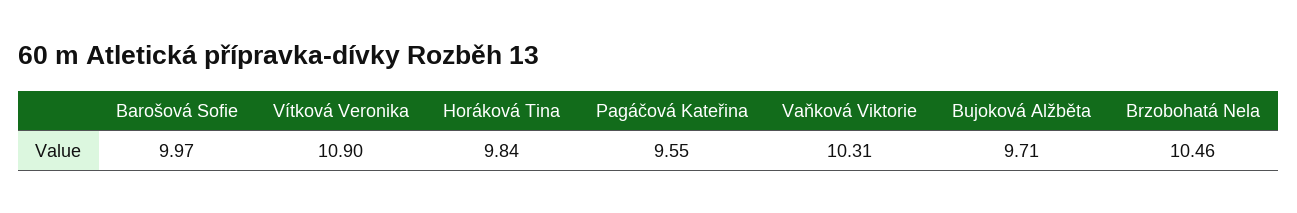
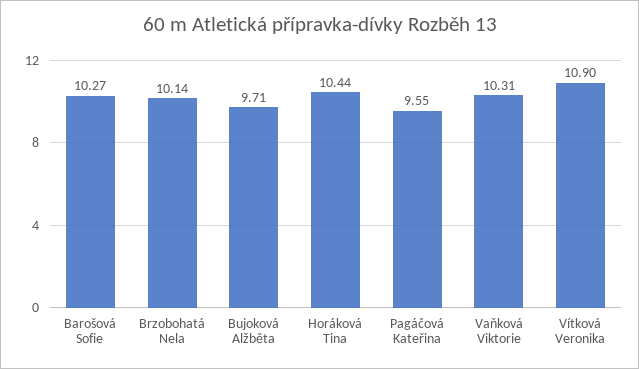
Barošová Sofie: 9.97 -> 10.27
Horáková Tina: 9.84 -> 10.44
Brzobohatá Nela: 10.46 -> 10.14

